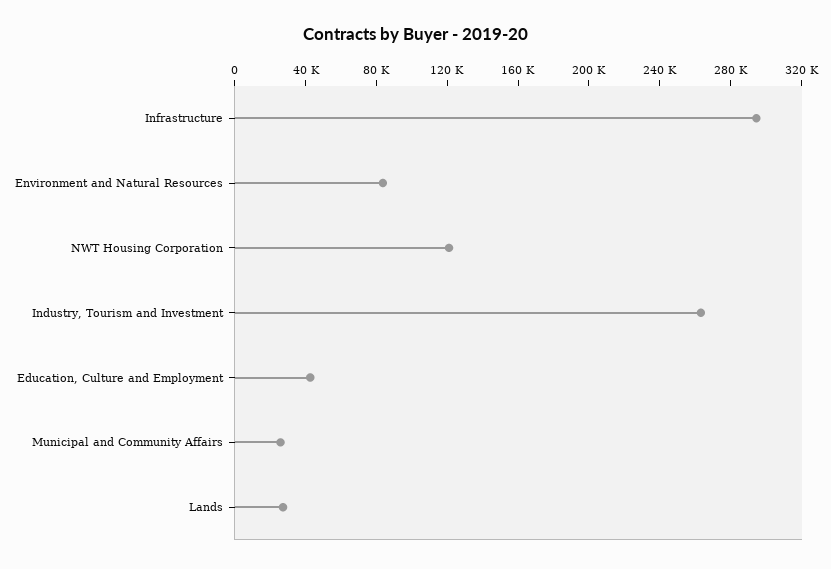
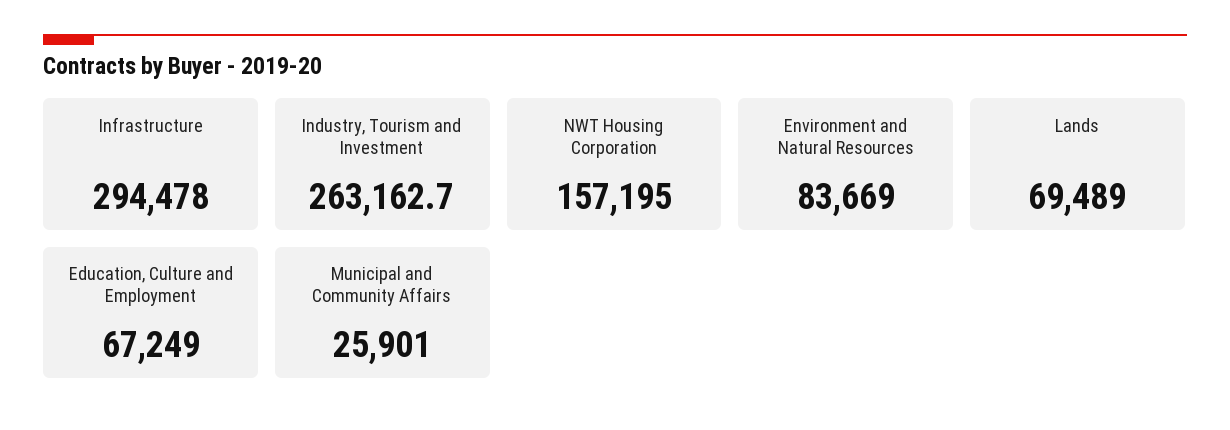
NWT Housing Corporation: 120000 -> 157195
Education, Culture and Employment: 40000 -> 67249
Lands: 30000 -> 69489

